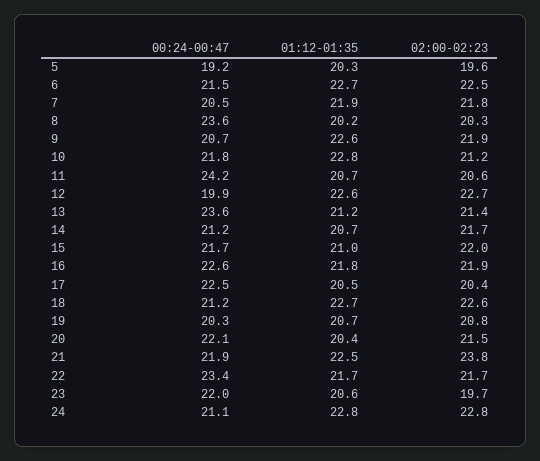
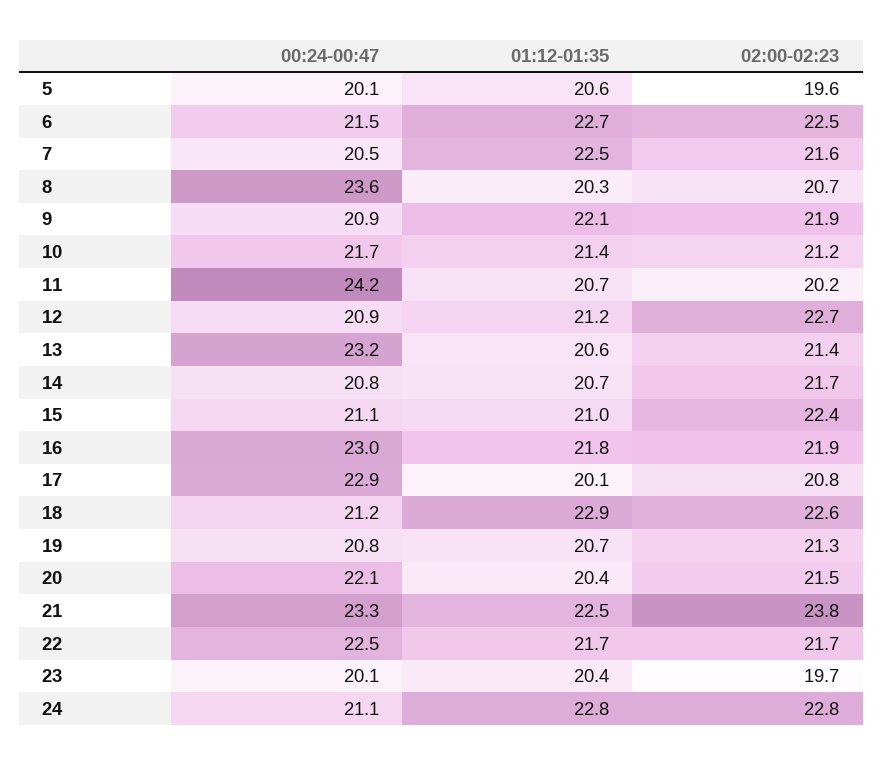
00:24-00:47, 5: 19.2 -> 20.1
01:12-01:35, 5: 20.3 -> 20.6
01:12-01:35, 7: 21.9 -> 22.5
02:00-02:23, 7: 21.8 -> 21.6
01:12-01:35, 8: 20.2 -> 20.3
02:00-02:23, 8: 20.3 -> 20.7
00:24-00:47, 9: 20.7 -> 20.9
01:12-01:35, 9: 22.6 -> 22.1
00:24-00:47, 10: 21.8 -> 21.7
01:12-01:35, 10: 22.8 -> 21.4
02:00-02:23, 11: 20.6 -> 20.2
00:24-00:47, 12: 19.9 -> 20.9
01:12-01:35, 12: 22.6 -> 21.2
00:24-00:47, 13: 23.6 -> 23.2
01:12-01:35, 13: 21.2 -> 20.6
00:24-00:47, 14: 21.2 -> 20.8
00:24-00:47, 15: 21.7 -> 21.1
02:00-02:23, 15: 22 -> 22.4
00:24-00:47, 16: 22.6 -> 23
00:24-00:47, 17: 22.5 -> 22.9
01:12-01:35, 17: 20.5 -> 20.1
02:00-02:23, 17: 20.4 -> 20.8
01:12-01:35, 18: 22.7 -> 22.9
00:24-00:47, 19: 20.3 -> 20.8
02:00-02:23, 19: 20.8 -> 21.3
00:24-00:47, 21: 21.9 -> 23.3
00:24-00:47, 22: 23.4 -> 22.5
00:24-00:47, 23: 22 -> 20.1
01:12-01:35, 23: 20.6 -> 20.4

